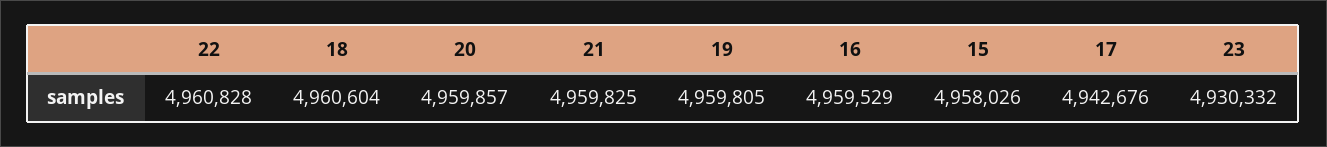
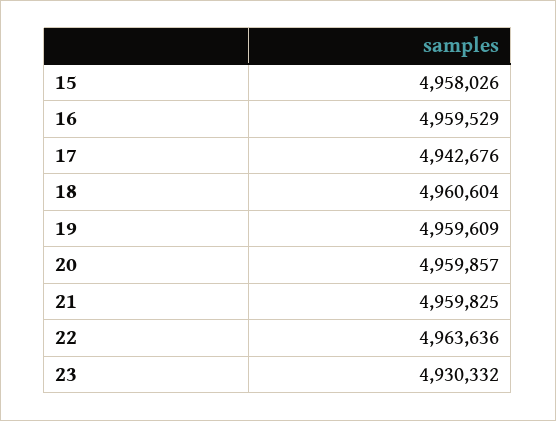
22: 4960828 -> 4963636
19: 4959805 -> 4959609

